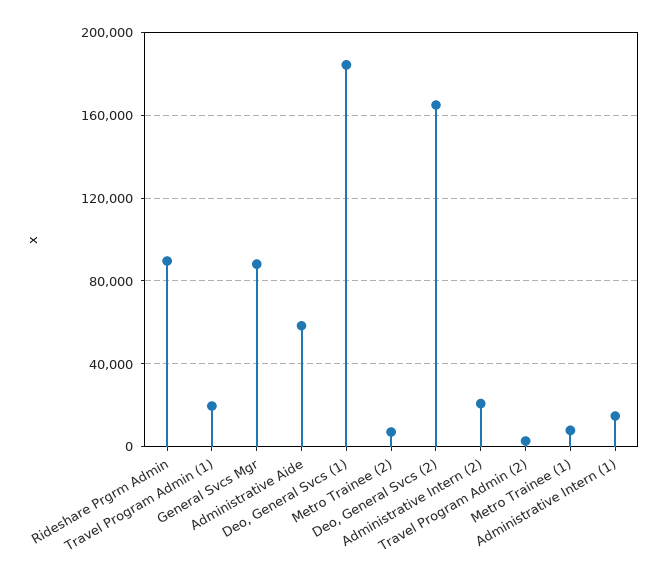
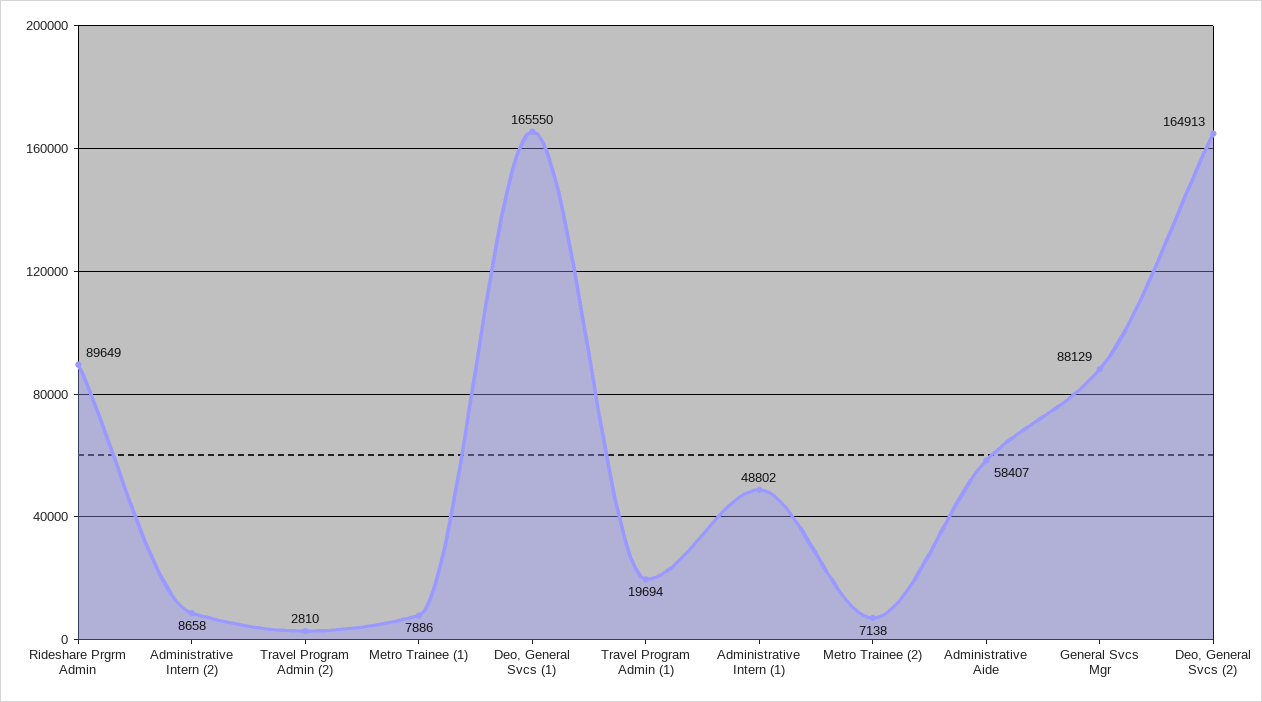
Deo, General Svcs (1): 185000 -> 165550
Administrative Intern (2): 20000 -> 8658
Administrative Intern (1): 15000 -> 48802

